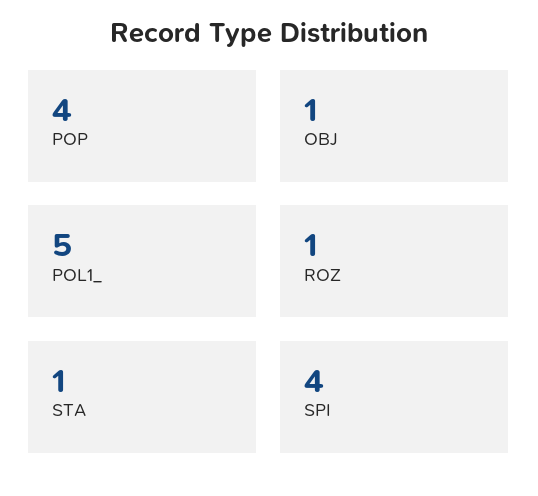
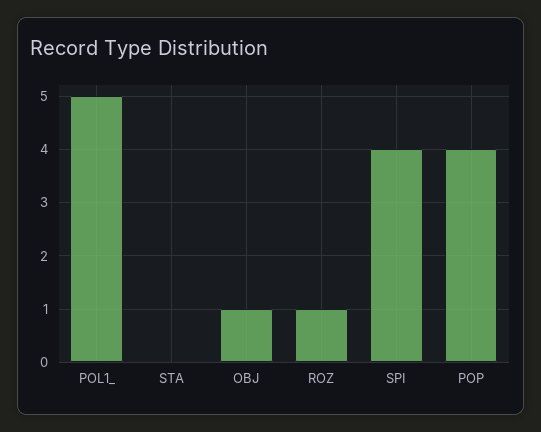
STA: 1 -> 0

